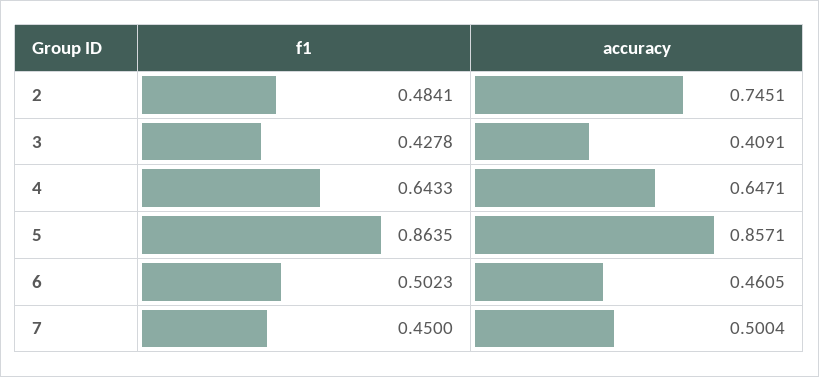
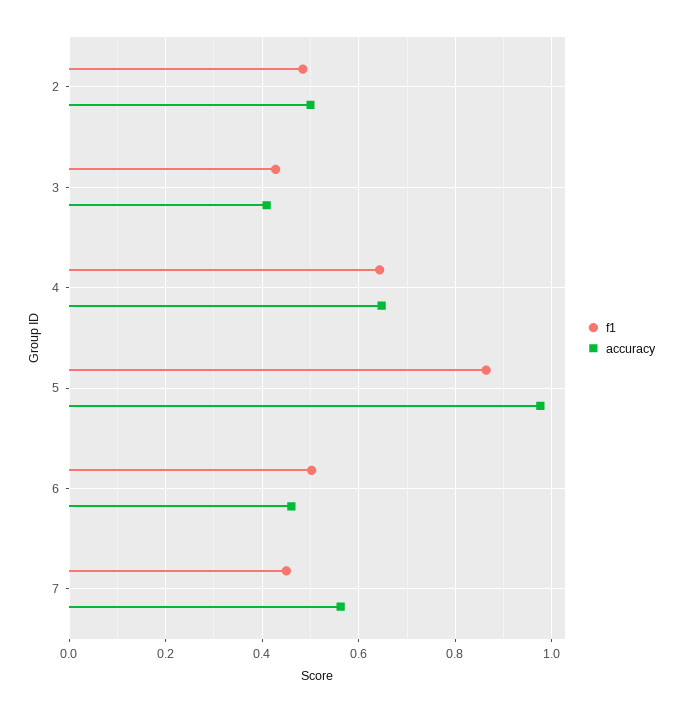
accuracy, 2: 0.7451 -> 0.5
accuracy, 5: 0.8571 -> 0.98
accuracy, 7: 0.5004 -> 0.56

